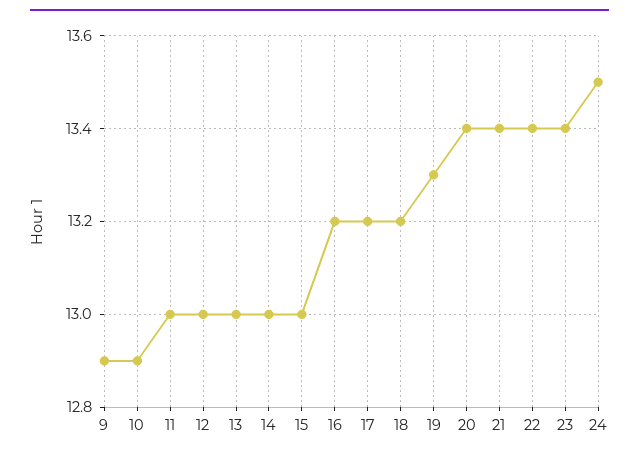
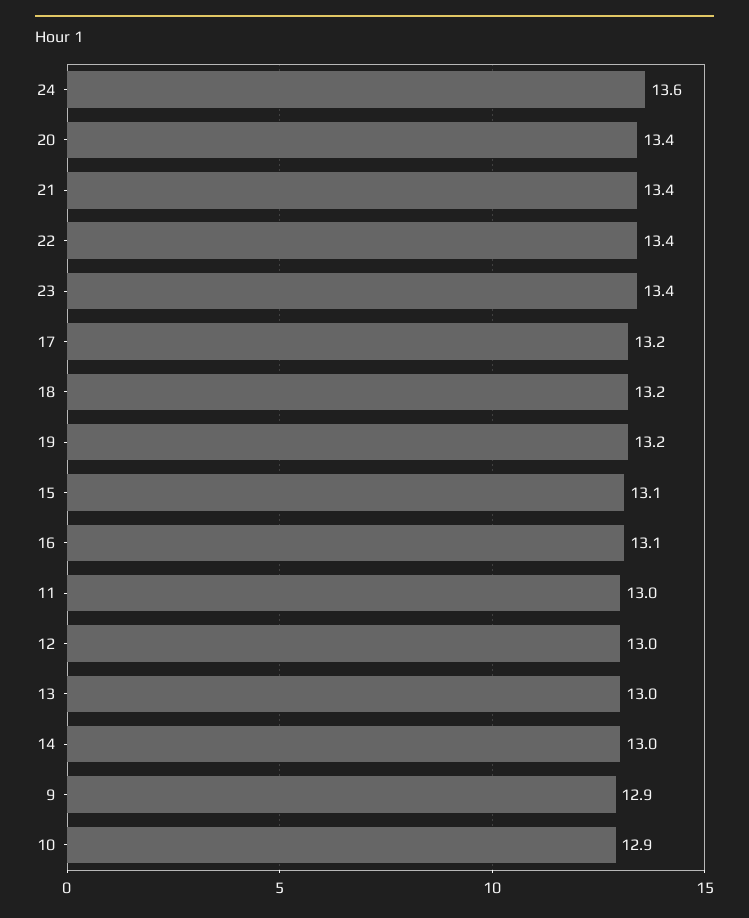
15: 13 -> 13.1
16: 13.2 -> 13.1
19: 13.3 -> 13.2
24: 13.5 -> 13.6

